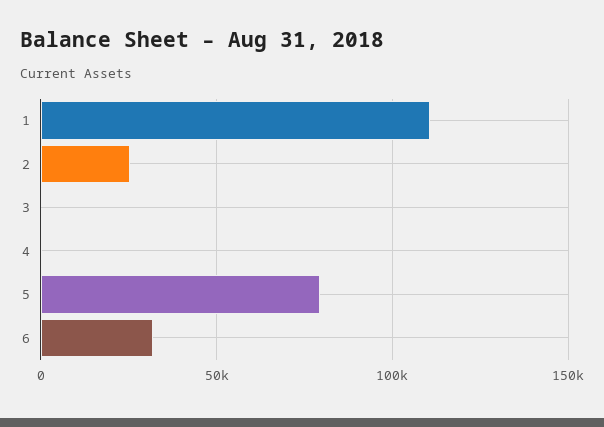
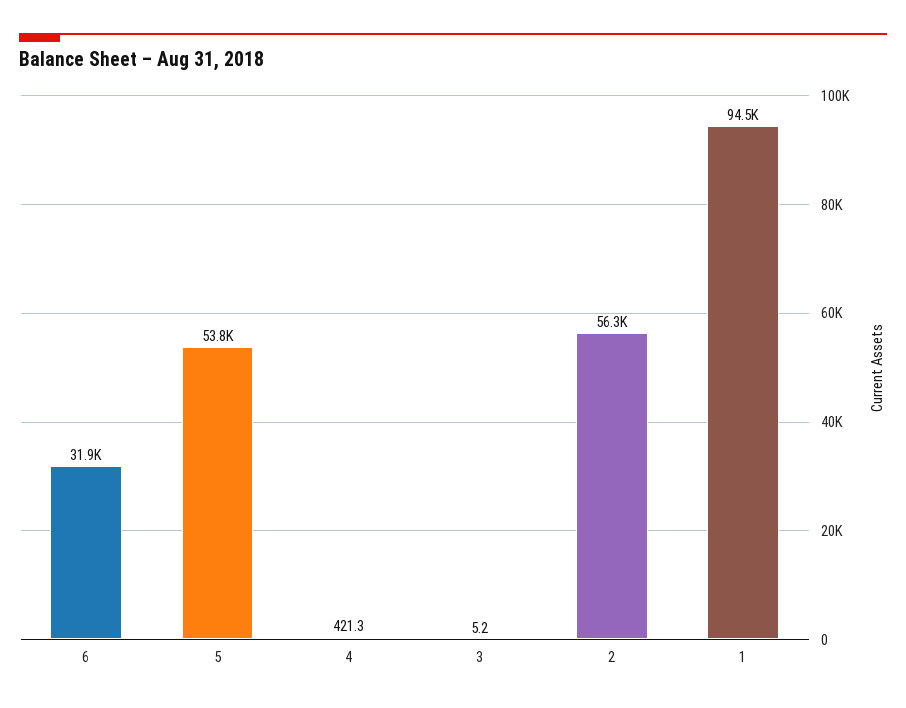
1: 110000 -> 94500
2: 25000 -> 56300
5: 80000 -> 53800

